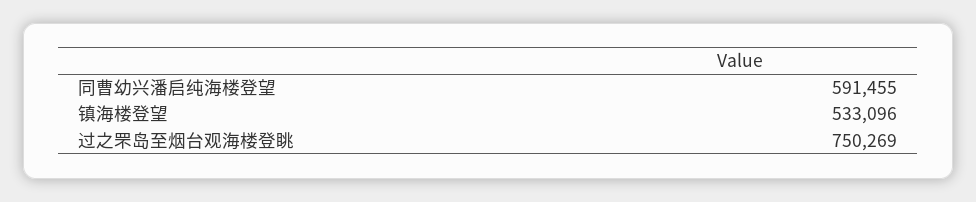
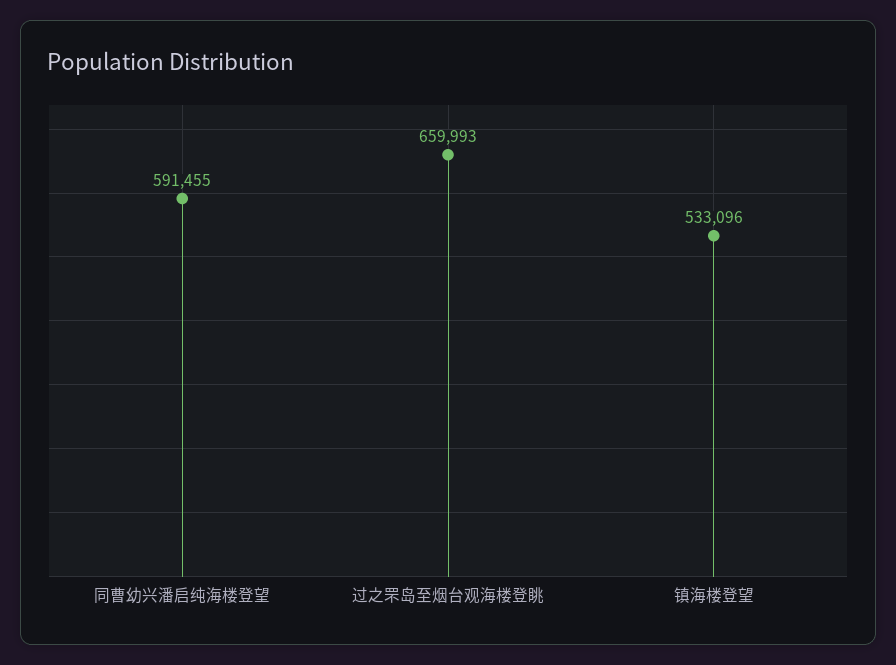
过之罘岛至烟台观海楼登眺: 750269 -> 659993

